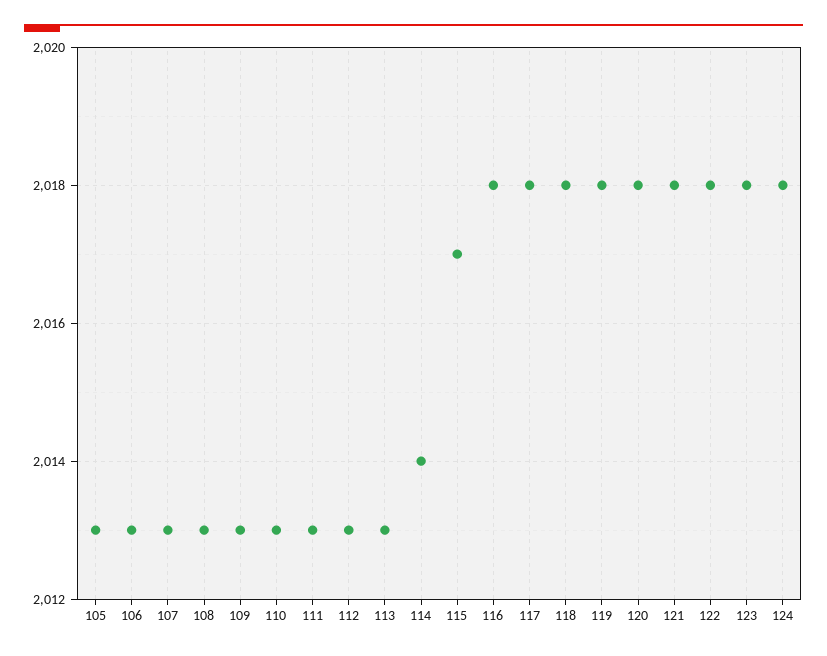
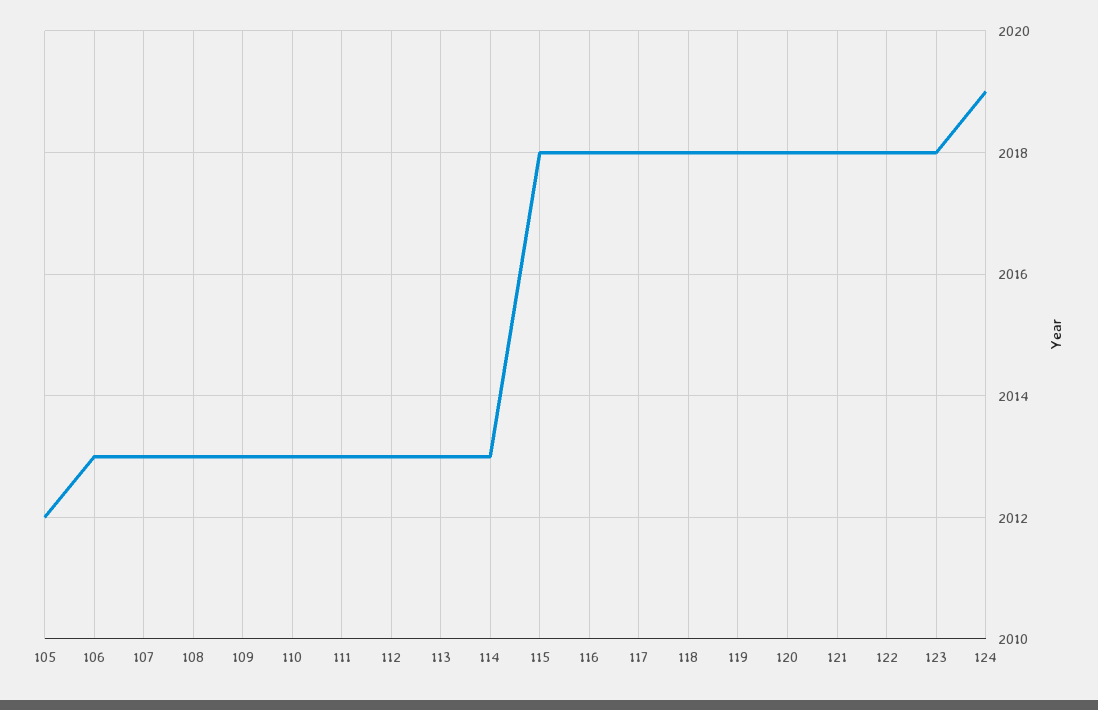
105: 2013 -> 2012
114: 2014 -> 2013
115: 2017 -> 2018
124: 2018 -> 2019

